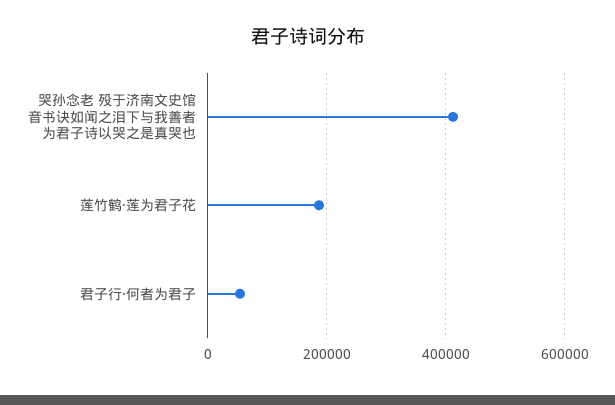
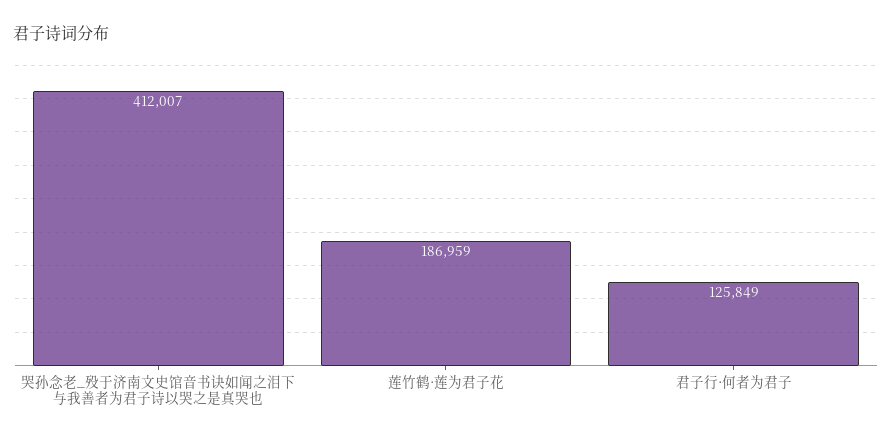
君子行·何者为君子: 60000 -> 125849

